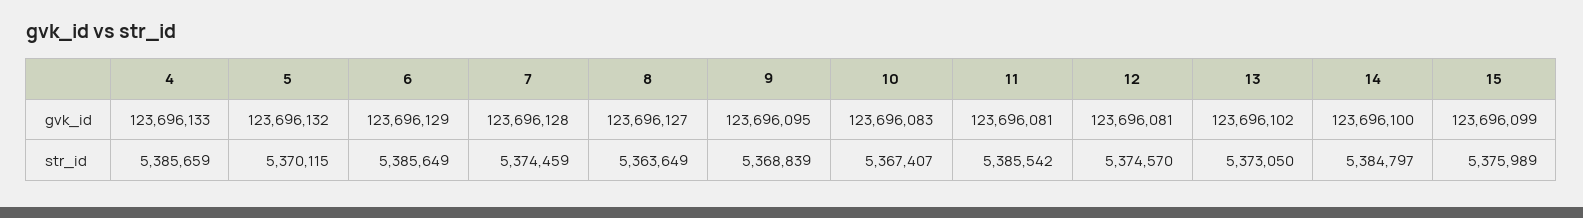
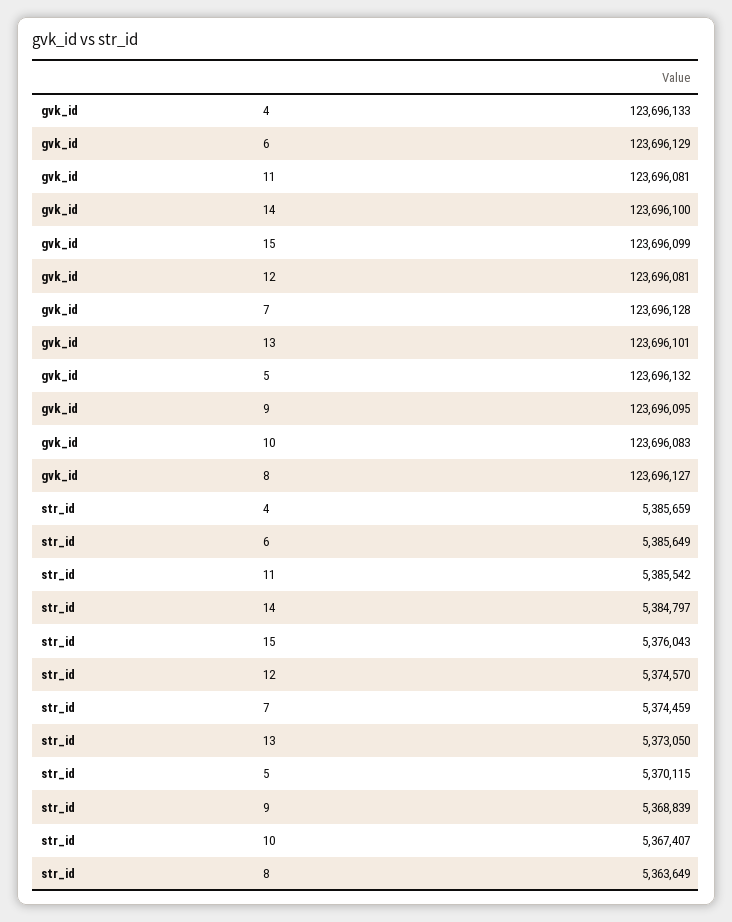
13, gvk_id: 123696102 -> 123696101
15, str_id: 5375989 -> 5376043

